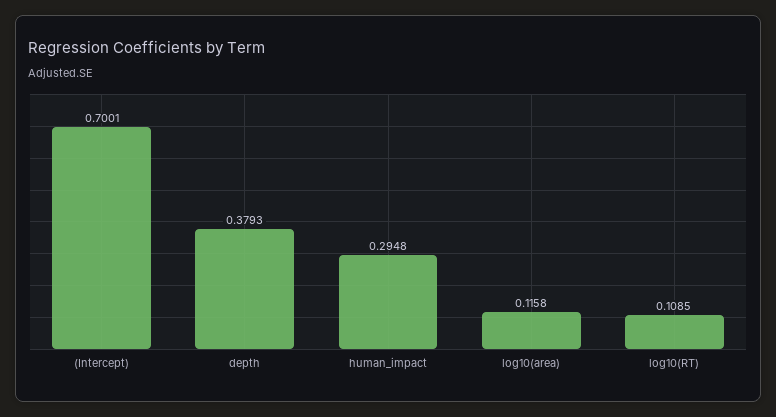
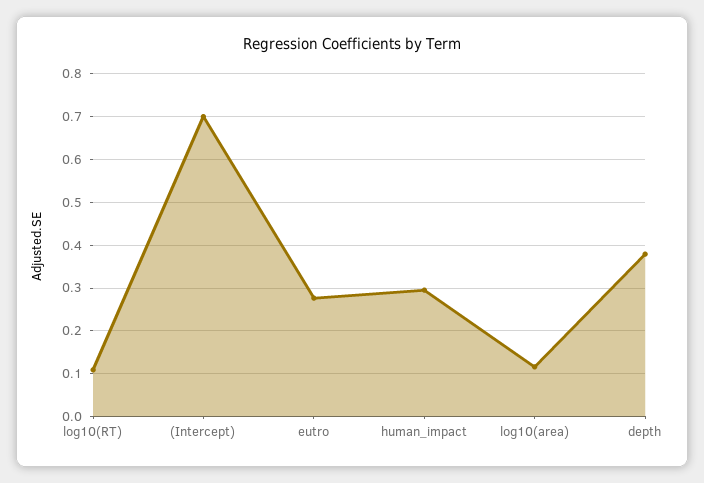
eutro: none -> 0.28

